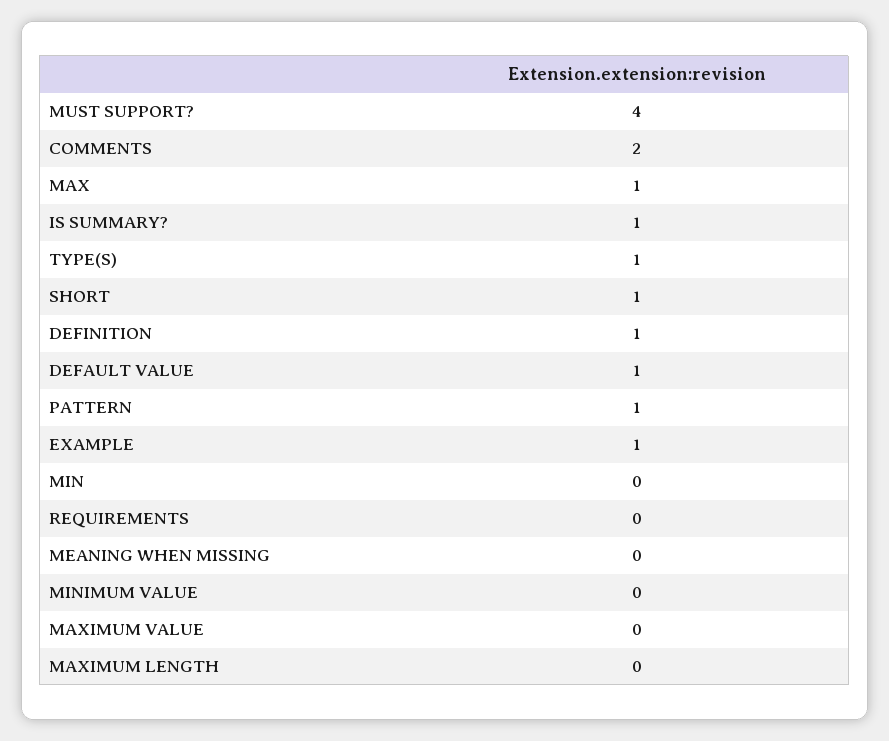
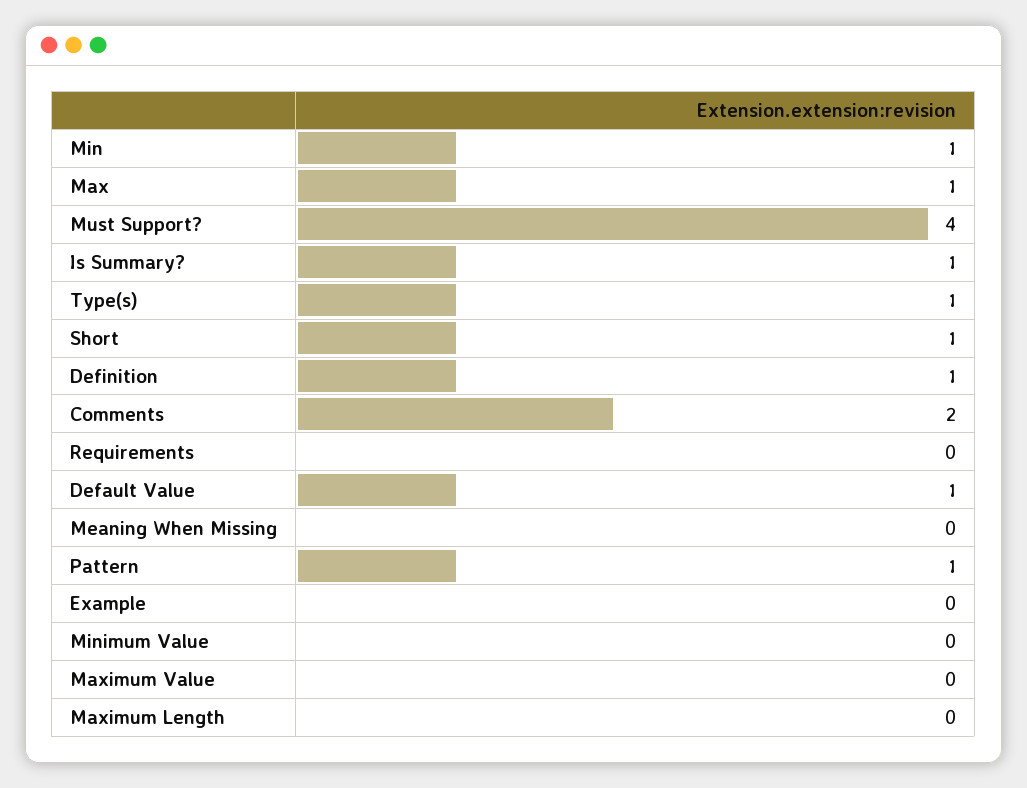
EXAMPLE: 1 -> 0
MIN: 0 -> 1

